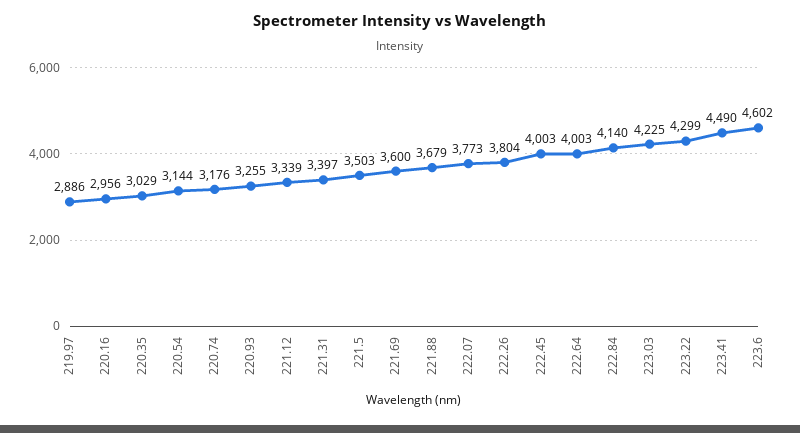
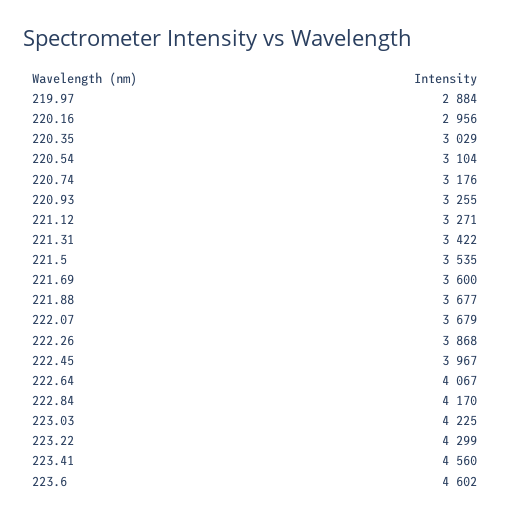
219.97: 2886 -> 2884
220.54: 3144 -> 3104
221.12: 3339 -> 3271
221.31: 3397 -> 3422
221.5: 3503 -> 3535
221.88: 3679 -> 3677
222.07: 3773 -> 3679
222.26: 3804 -> 3868
222.45: 4003 -> 3967
222.64: 4003 -> 4067
222.84: 4140 -> 4170
223.41: 4490 -> 4560

